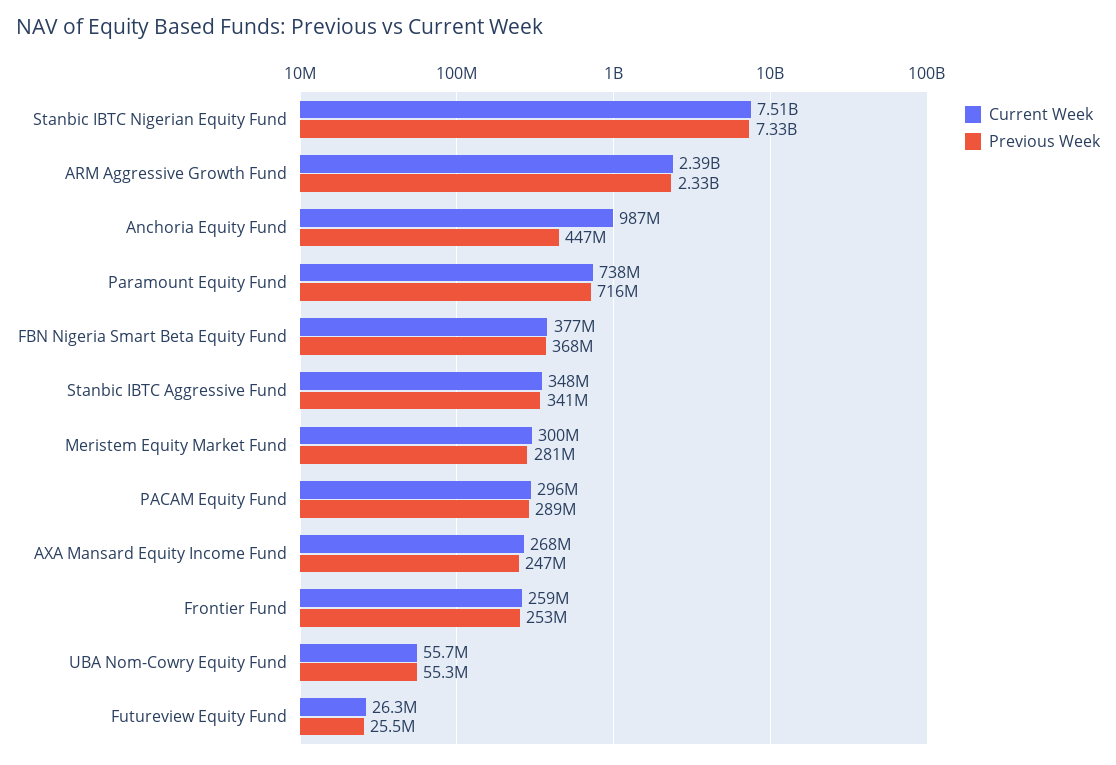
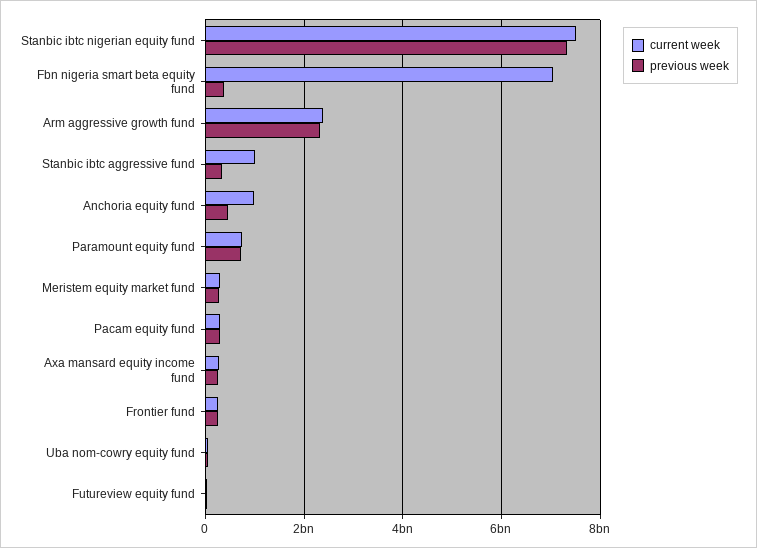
Current Week, FBN Nigeria Smart Beta Equity Fund: 377000000 -> 7000000000
Current Week, Stanbic IBTC Aggressive Fund: 348000000 -> 1000000000

